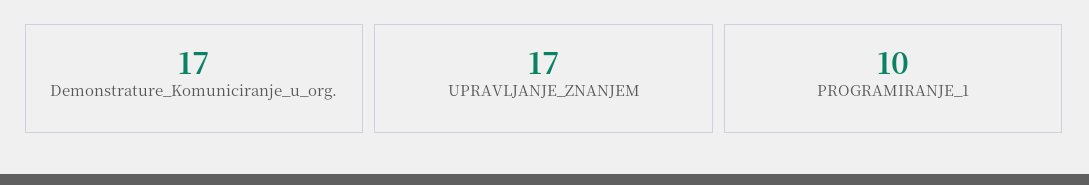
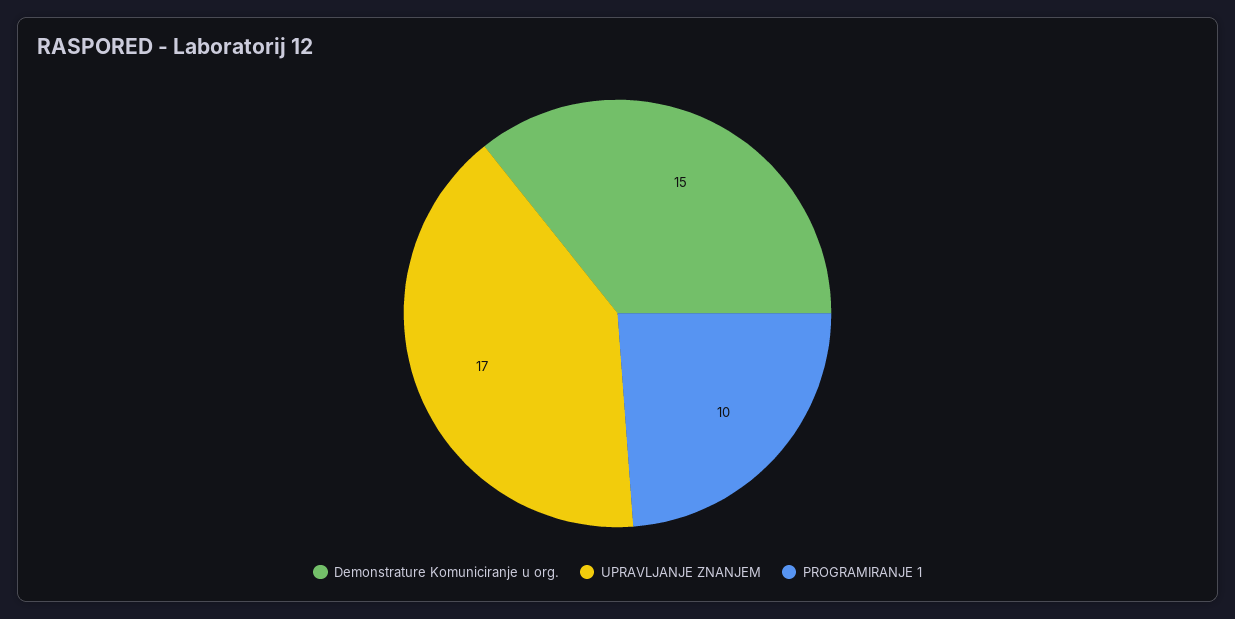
Demonstrature_Komuniciranje_u_org.: 17 -> 15

